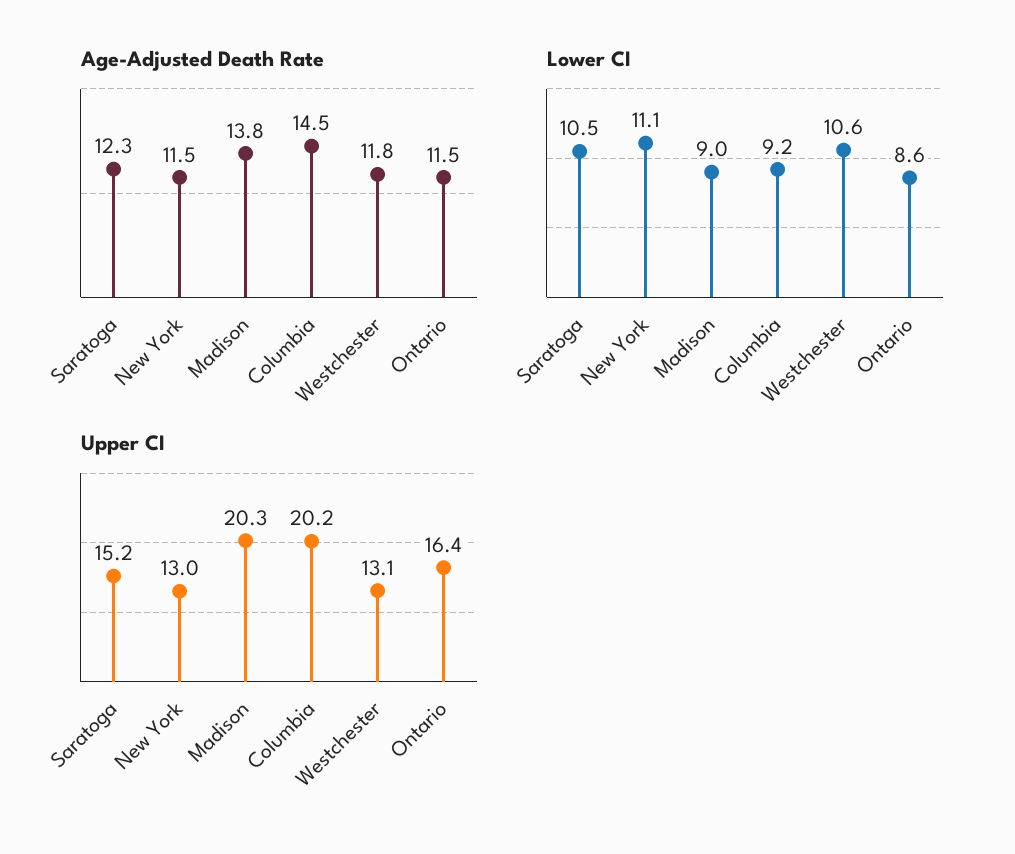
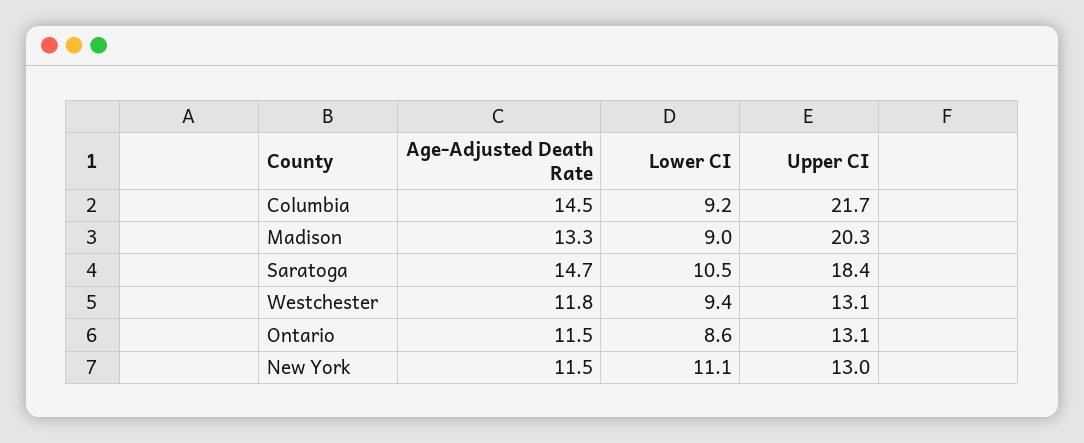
Age-Adjusted Death Rate, Saratoga: 12.3 -> 14.7
Age-Adjusted Death Rate, Madison: 13.8 -> 13.3
Lower CI, Westchester: 10.6 -> 9.4
Upper CI, Saratoga: 15.2 -> 18.4
Upper CI, Columbia: 20.2 -> 21.7
Upper CI, Ontario: 16.4 -> 13.1

